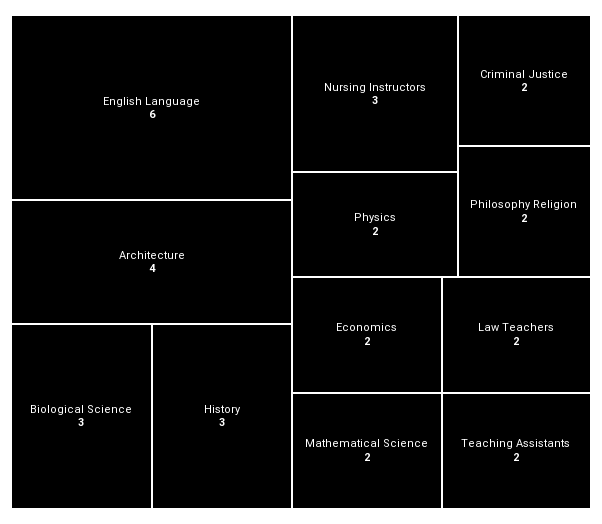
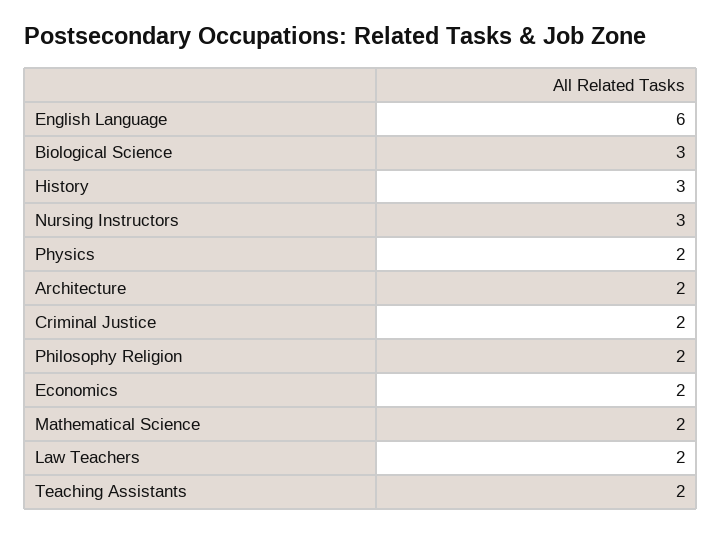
Architecture: 4 -> 2

